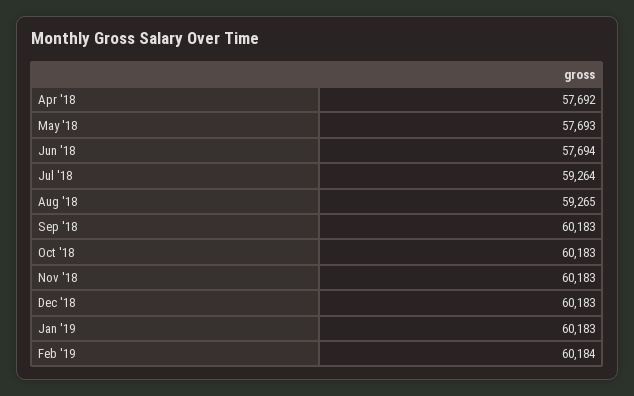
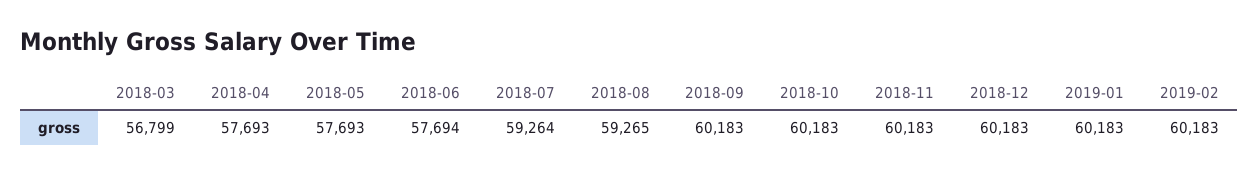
Apr '18: 57692 -> 57693
Feb '19: 60184 -> 60183
2018-03: none -> 56799

